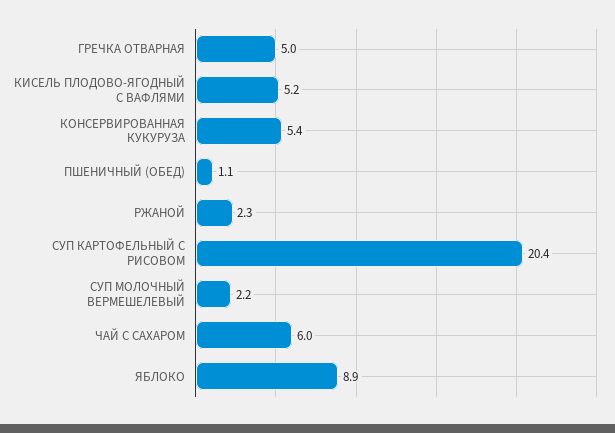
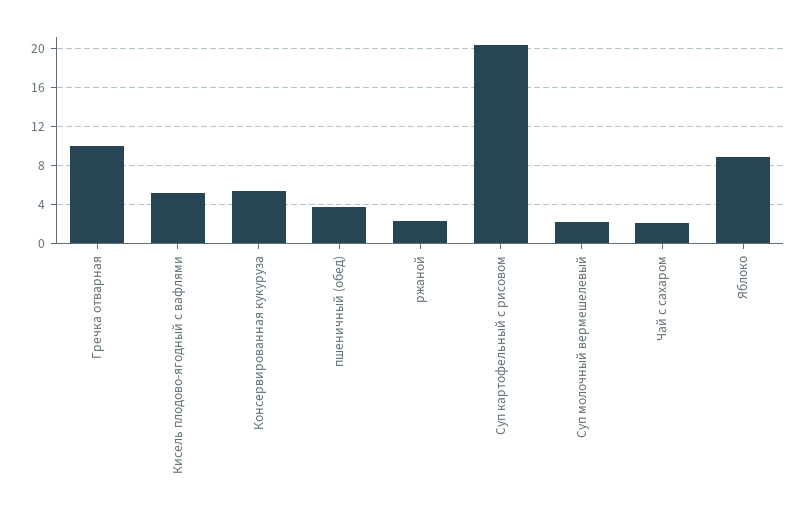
ГРЕЧКА ОТВАРНАЯ: 5 -> 10
ПШЕНИЧНЫЙ (ОБЕД): 1.1 -> 4
ЧАЙ С САХАРОМ: 6 -> 2

